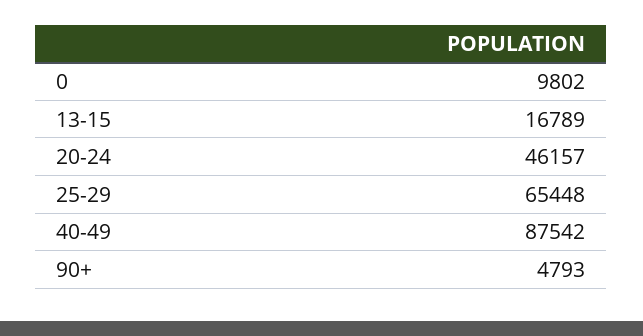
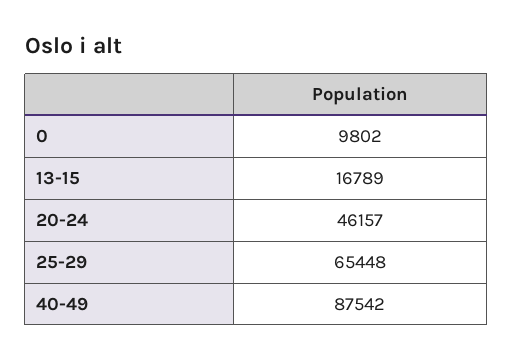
90+: 4793 -> none

